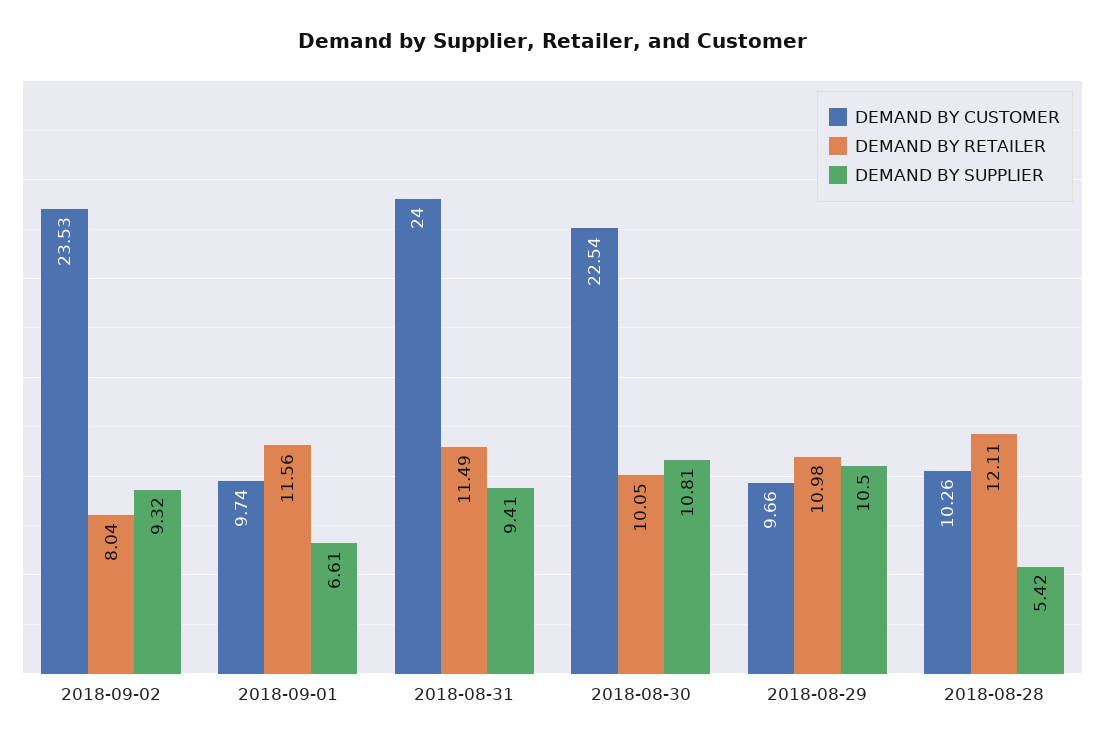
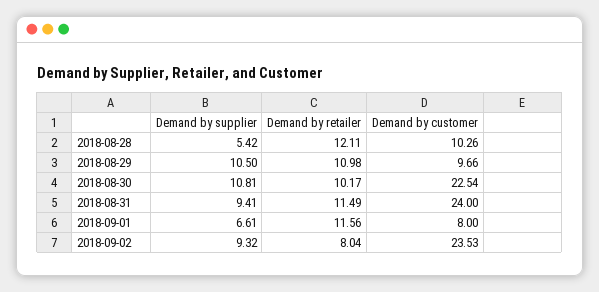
DEMAND BY CUSTOMER, 2018-09-01: 9.74 -> 8
DEMAND BY RETAILER, 2018-08-30: 10.05 -> 10.17

